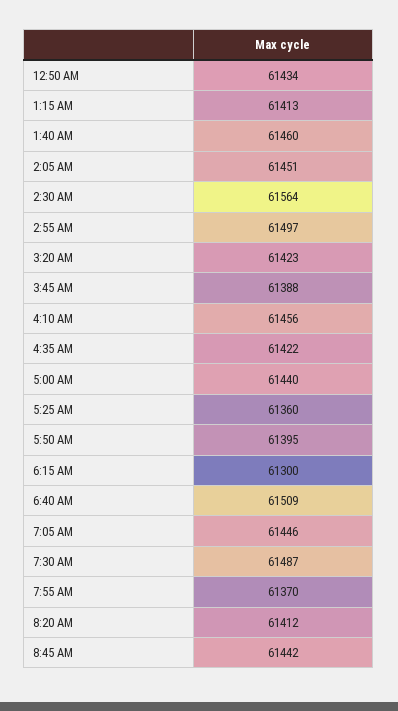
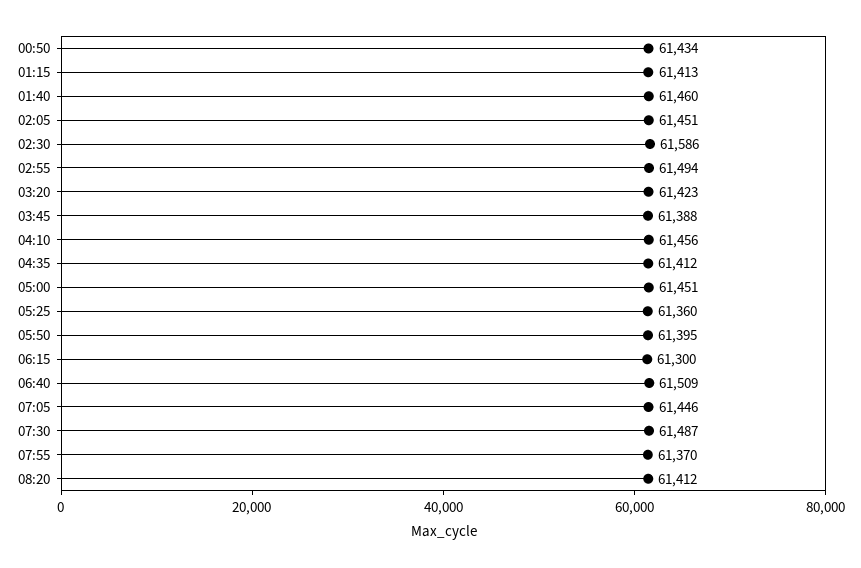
2:30 AM: 61564 -> 61586
2:55 AM: 61497 -> 61494
4:35 AM: 61422 -> 61412
5:00 AM: 61440 -> 61451
8:45 AM: 61442 -> none

